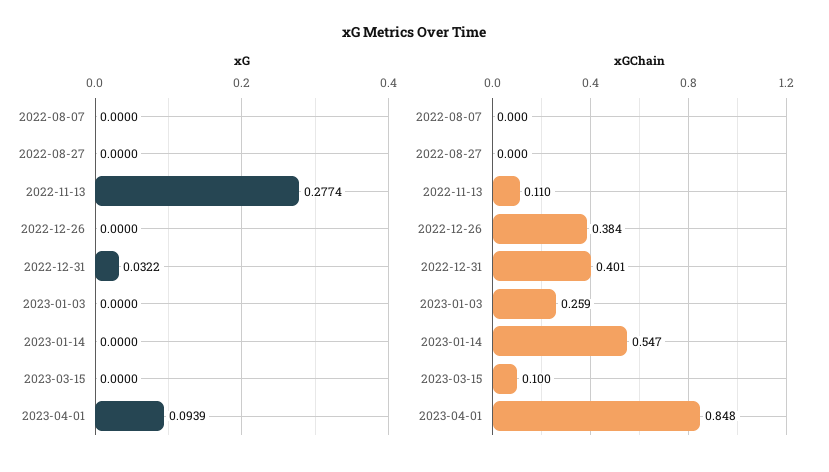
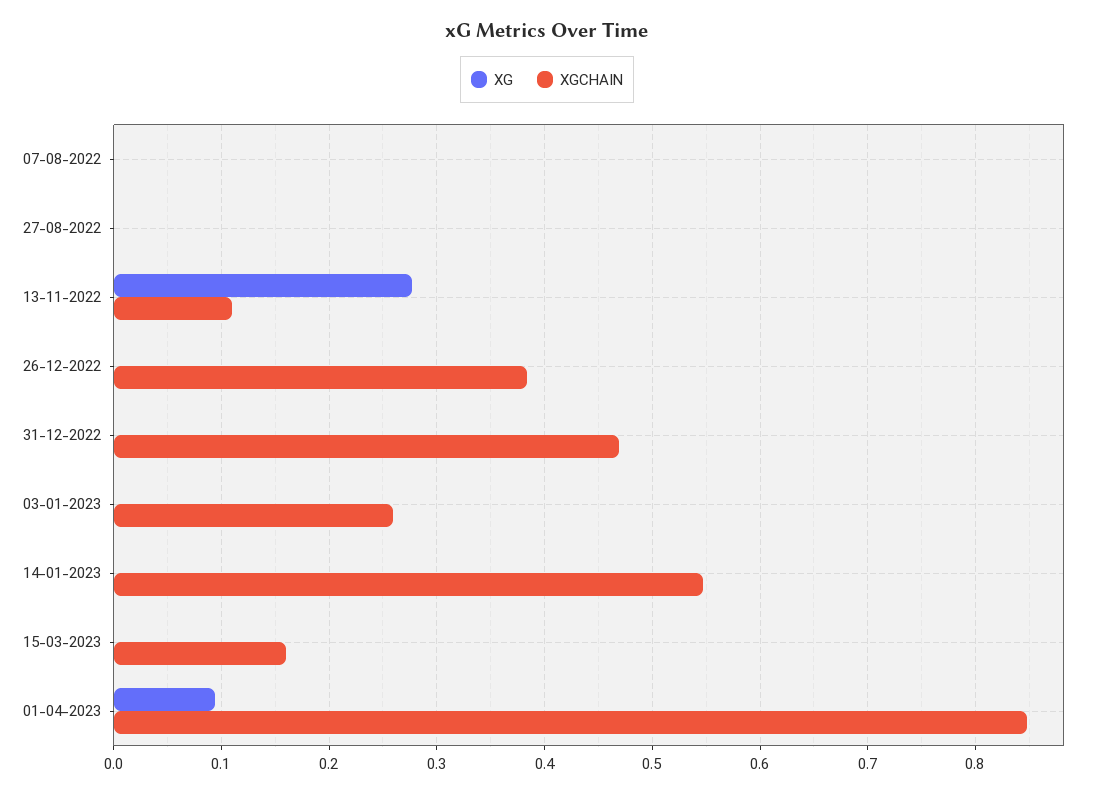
xG, 2022-12-31: 0.0322 -> 0
xGChain, 2022-12-31: 0.401 -> 0.47
xGChain, 2023-03-15: 0.1 -> 0.16

